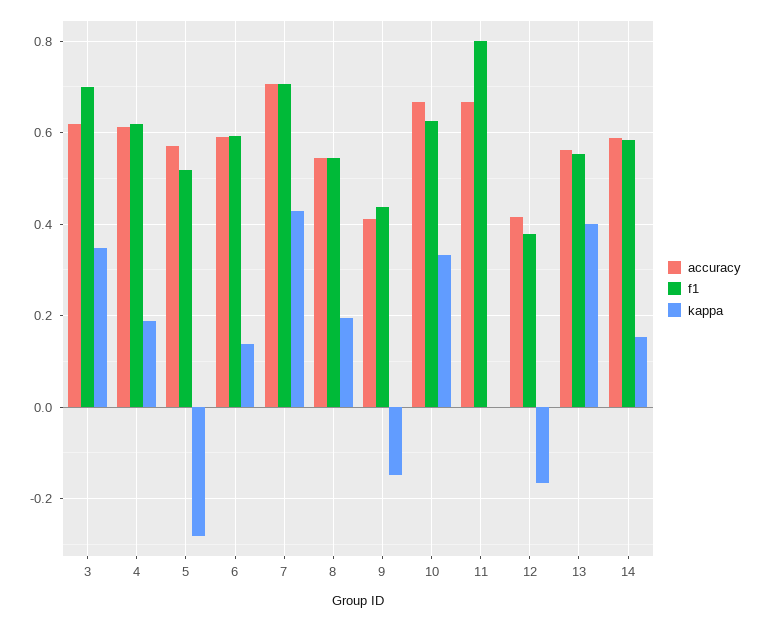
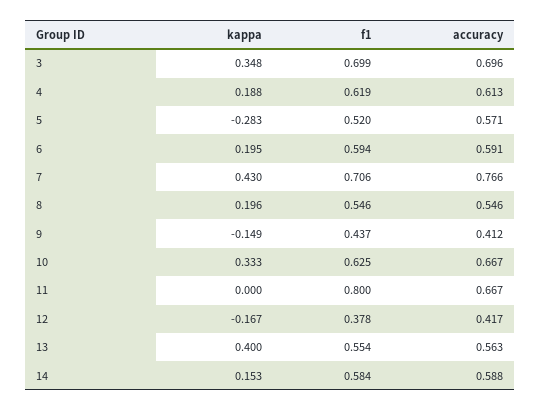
accuracy, 3: 0.62 -> 0.696
kappa, 6: 0.14 -> 0.195
accuracy, 7: 0.7 -> 0.766

